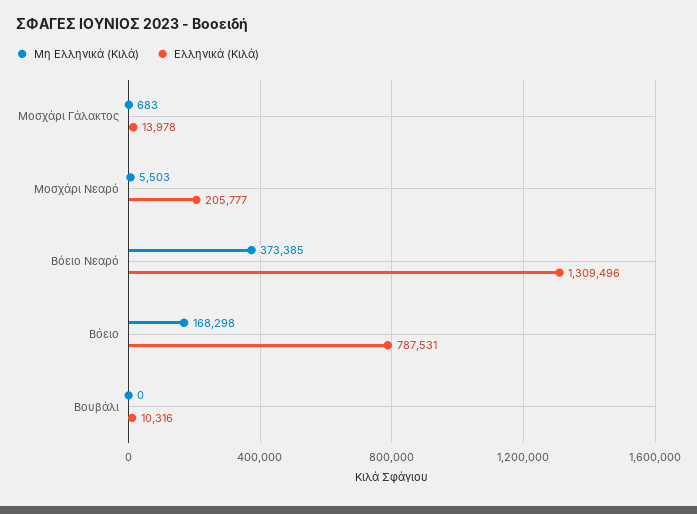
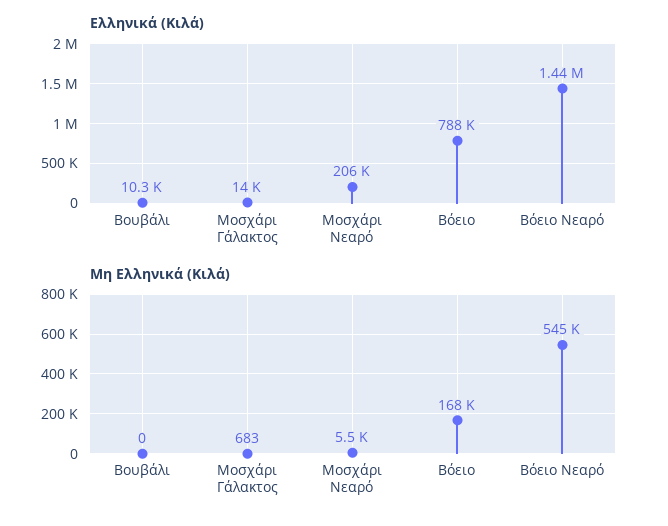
Μη Ελληνικά (Κιλά), Βόειο Νεαρό: 373385 -> 545000
Ελληνικά (Κιλά), Βόειο Νεαρό: 1309496 -> 1440000

